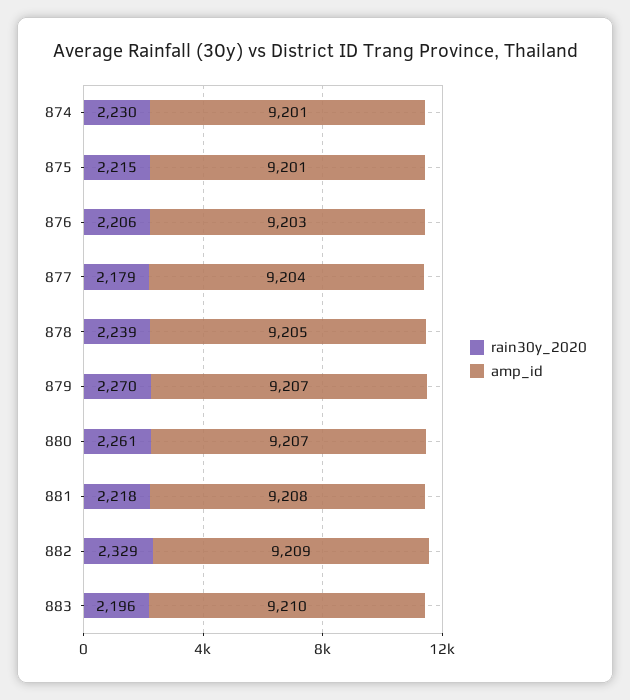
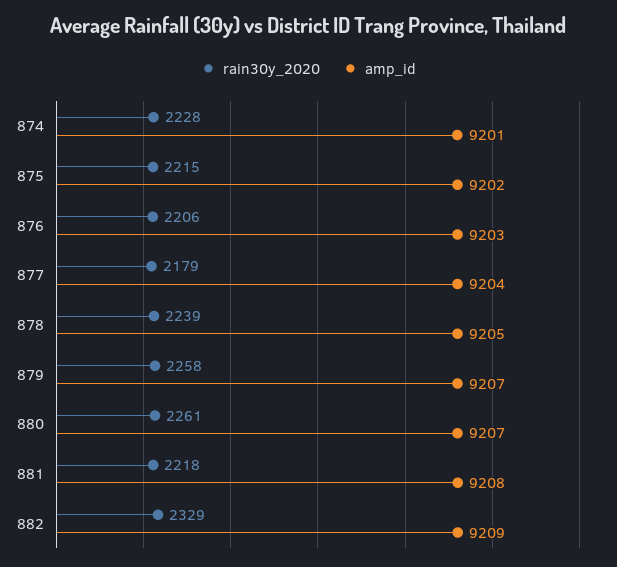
rain30y_2020, 874: 2230 -> 2228
amp_id, 875: 9201 -> 9202
rain30y_2020, 879: 2270 -> 2258
rain30y_2020, 883: 2196 -> none
amp_id, 883: 9210 -> none

